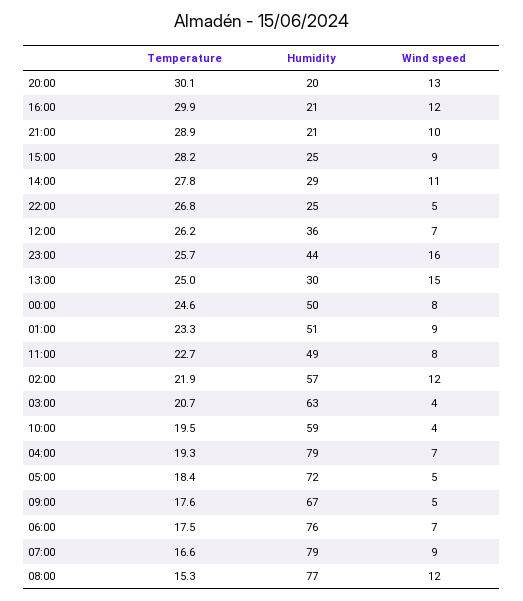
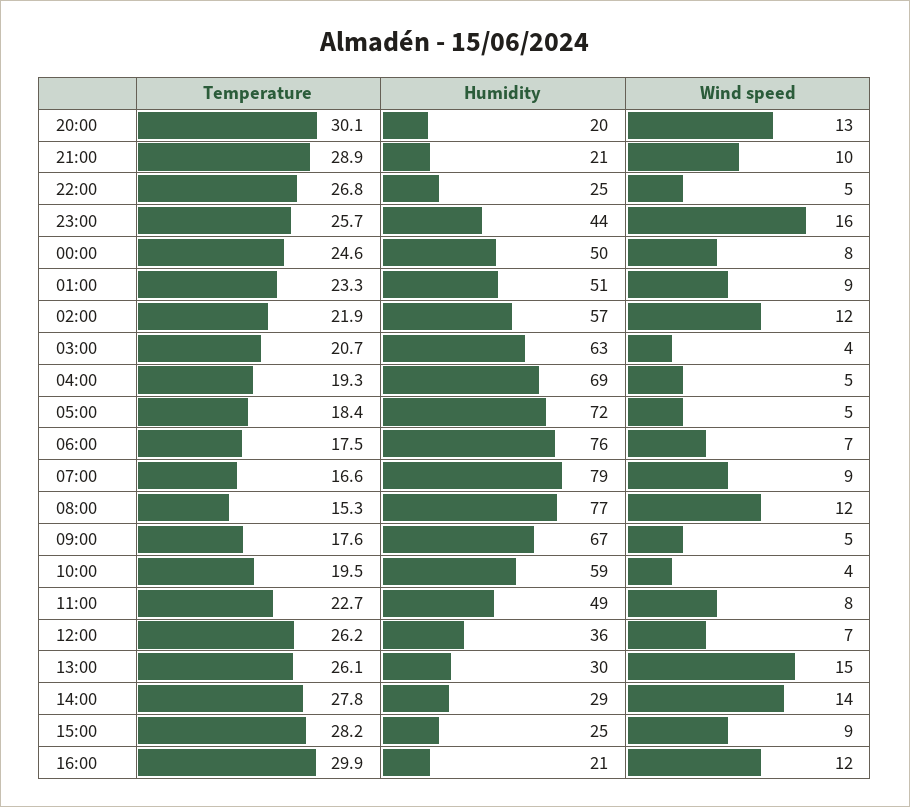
Wind speed, 14:00: 11 -> 14
Temperature, 13:00: 25 -> 26.1
Humidity, 04:00: 79 -> 69
Wind speed, 04:00: 7 -> 5

